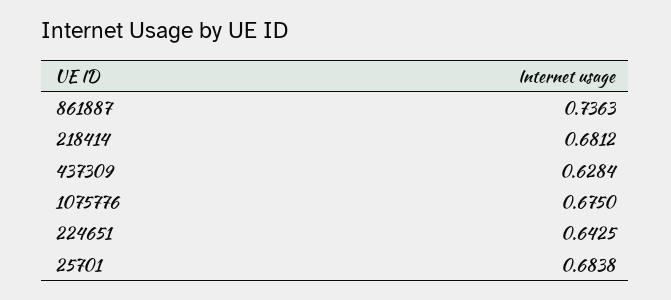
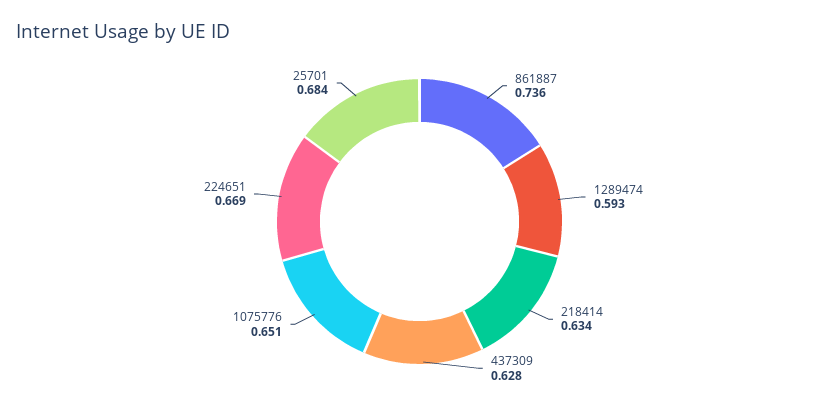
218414: 0.6812 -> 0.634
1075776: 0.675 -> 0.651
224651: 0.6425 -> 0.669
1289474: none -> 0.593

